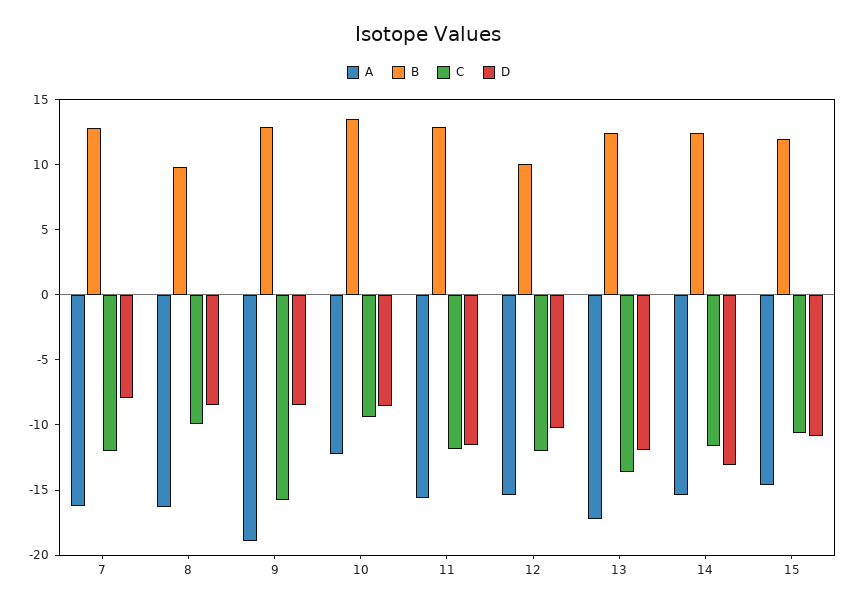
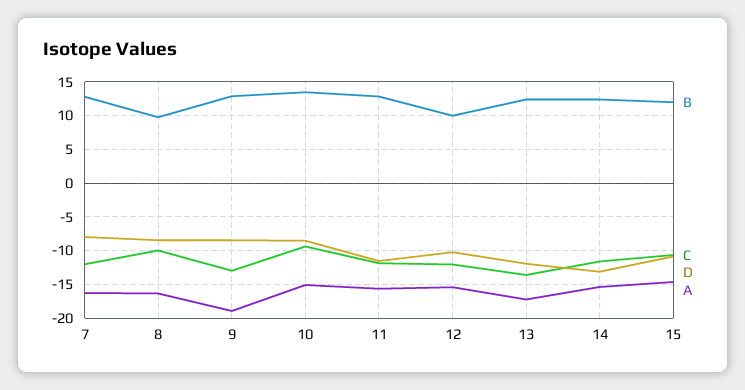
C, 9: -16 -> -13
A, 10: -12 -> -15

